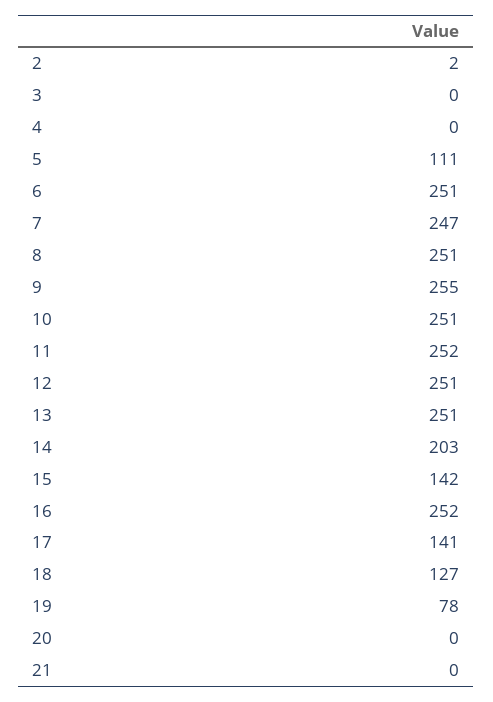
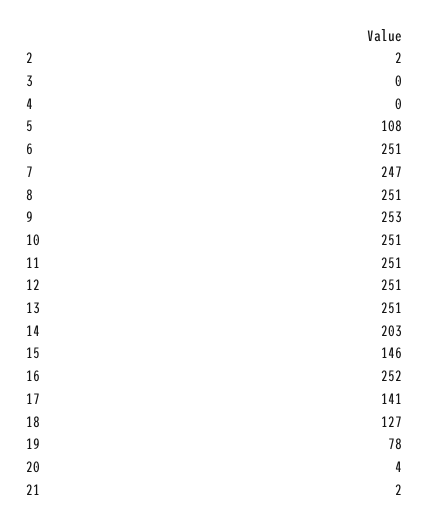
5: 111 -> 108
9: 255 -> 253
11: 252 -> 251
15: 142 -> 146
20: 0 -> 4
21: 0 -> 2

